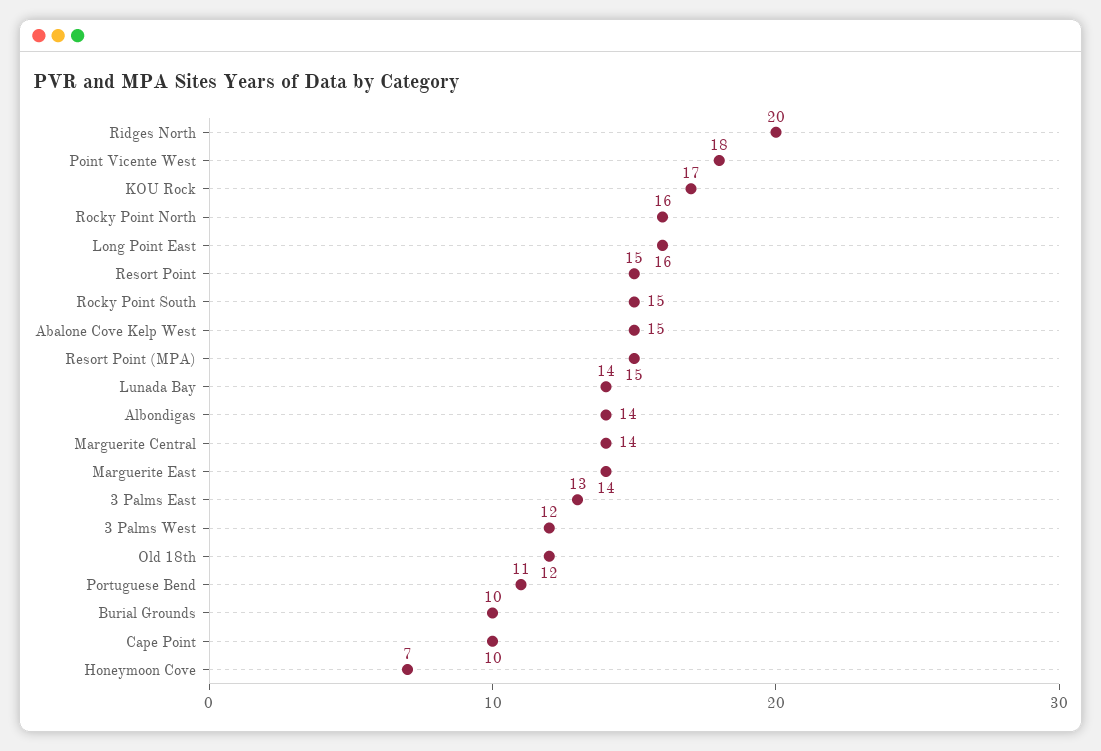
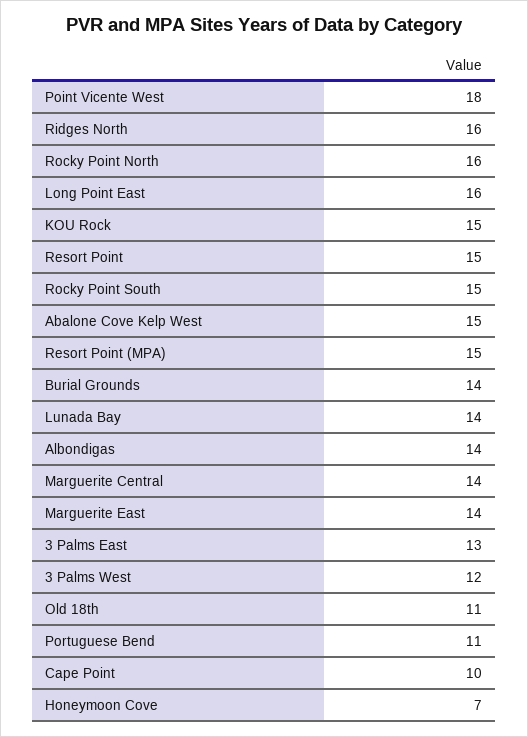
Ridges North: 20 -> 16
KOU Rock: 17 -> 15
Old 18th: 12 -> 11
Burial Grounds: 10 -> 14

